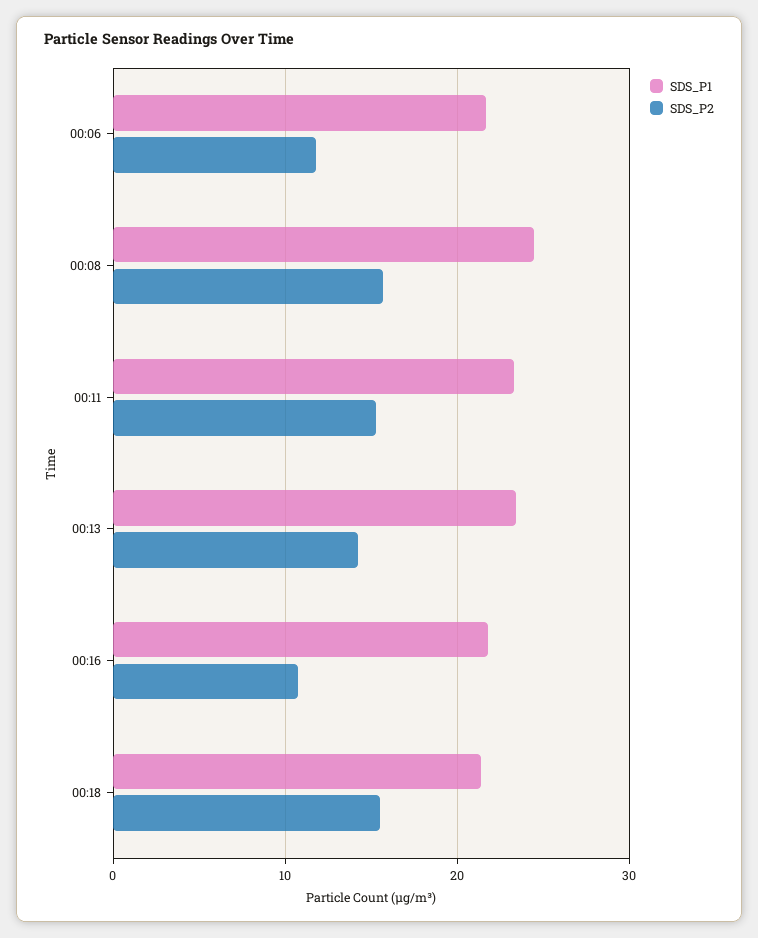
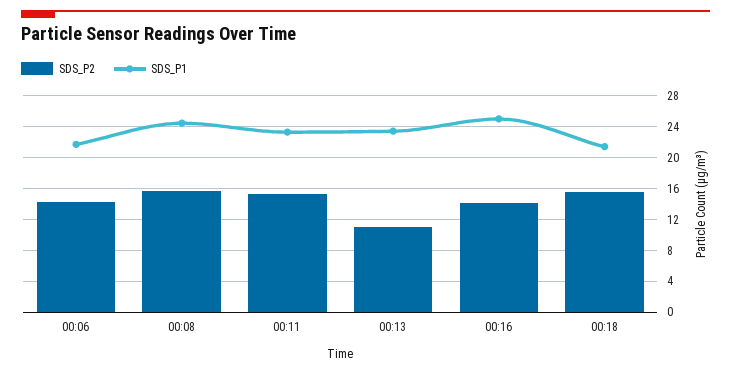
SDS_P2, 00:06: 12 -> 14
SDS_P2, 00:13: 14 -> 11
SDS_P1, 00:16: 22 -> 25
SDS_P2, 00:16: 11 -> 14

